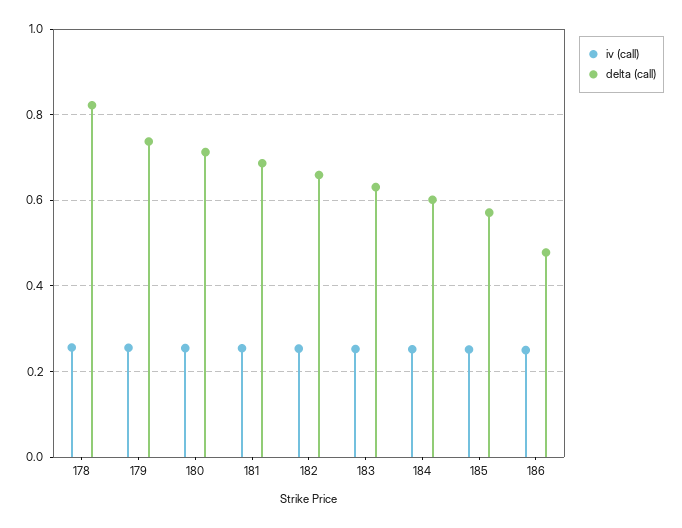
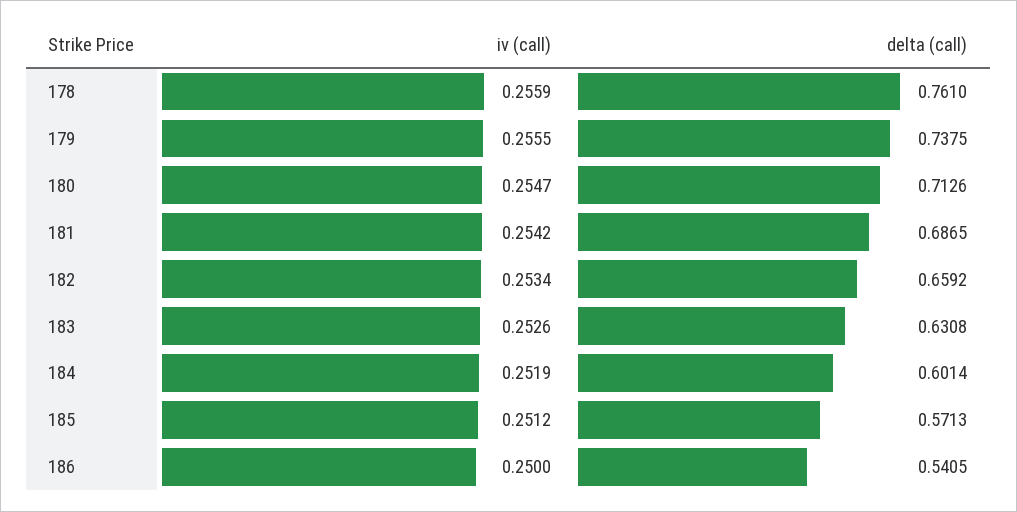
delta (call), 178: 0.82 -> 0.761
delta (call), 186: 0.48 -> 0.5405

